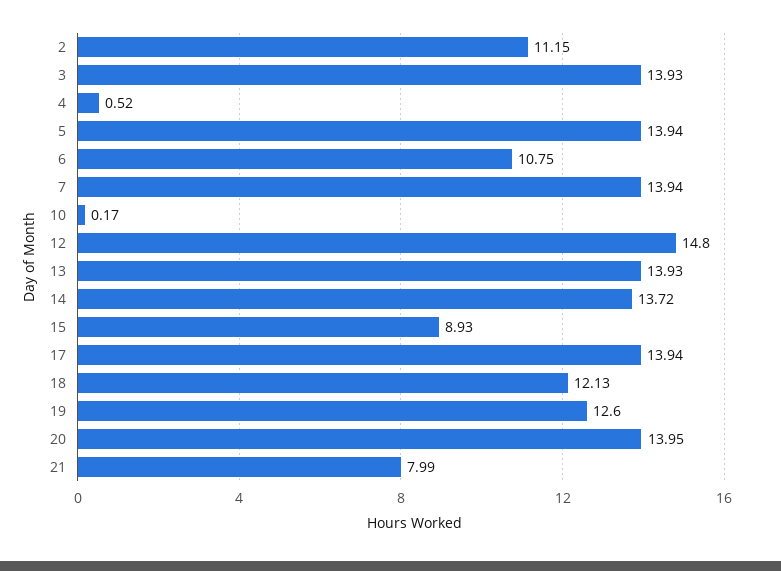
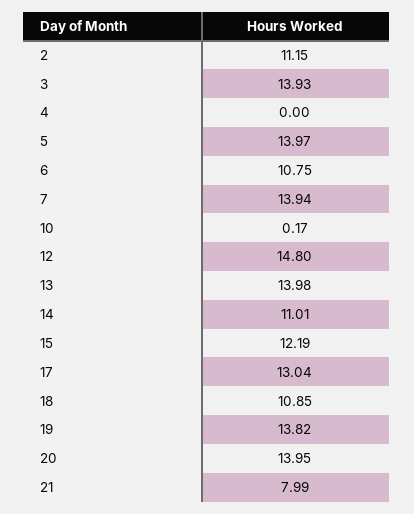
4: 0.52 -> 0
5: 13.94 -> 13.97
13: 13.93 -> 13.98
14: 13.72 -> 11.01
15: 8.93 -> 12.19
17: 13.94 -> 13.04
18: 12.13 -> 10.85
19: 12.6 -> 13.82

